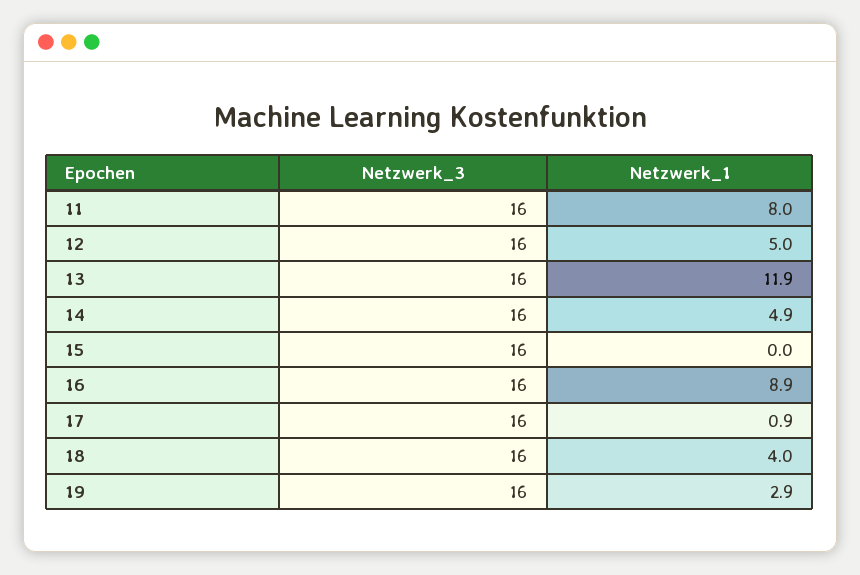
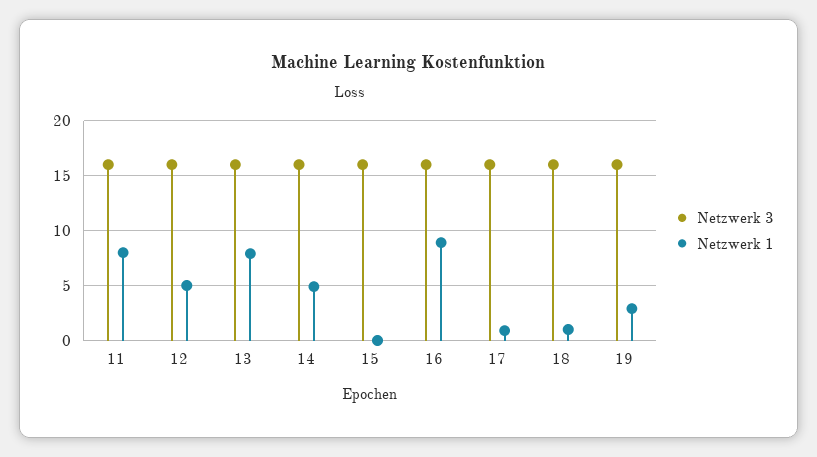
Netzwerk_1, 13: 11.9 -> 8
Netzwerk_1, 18: 4 -> 1

